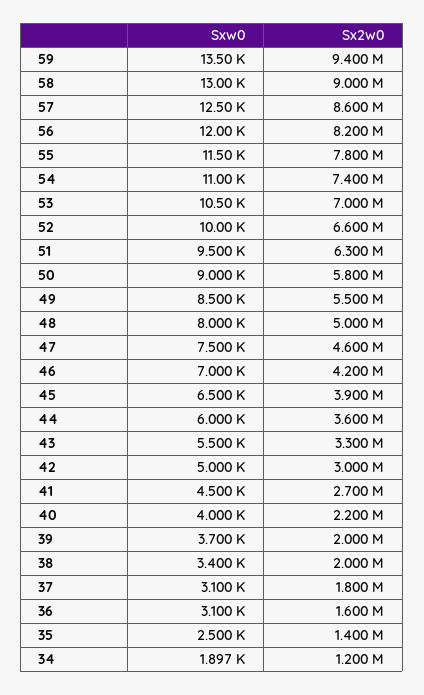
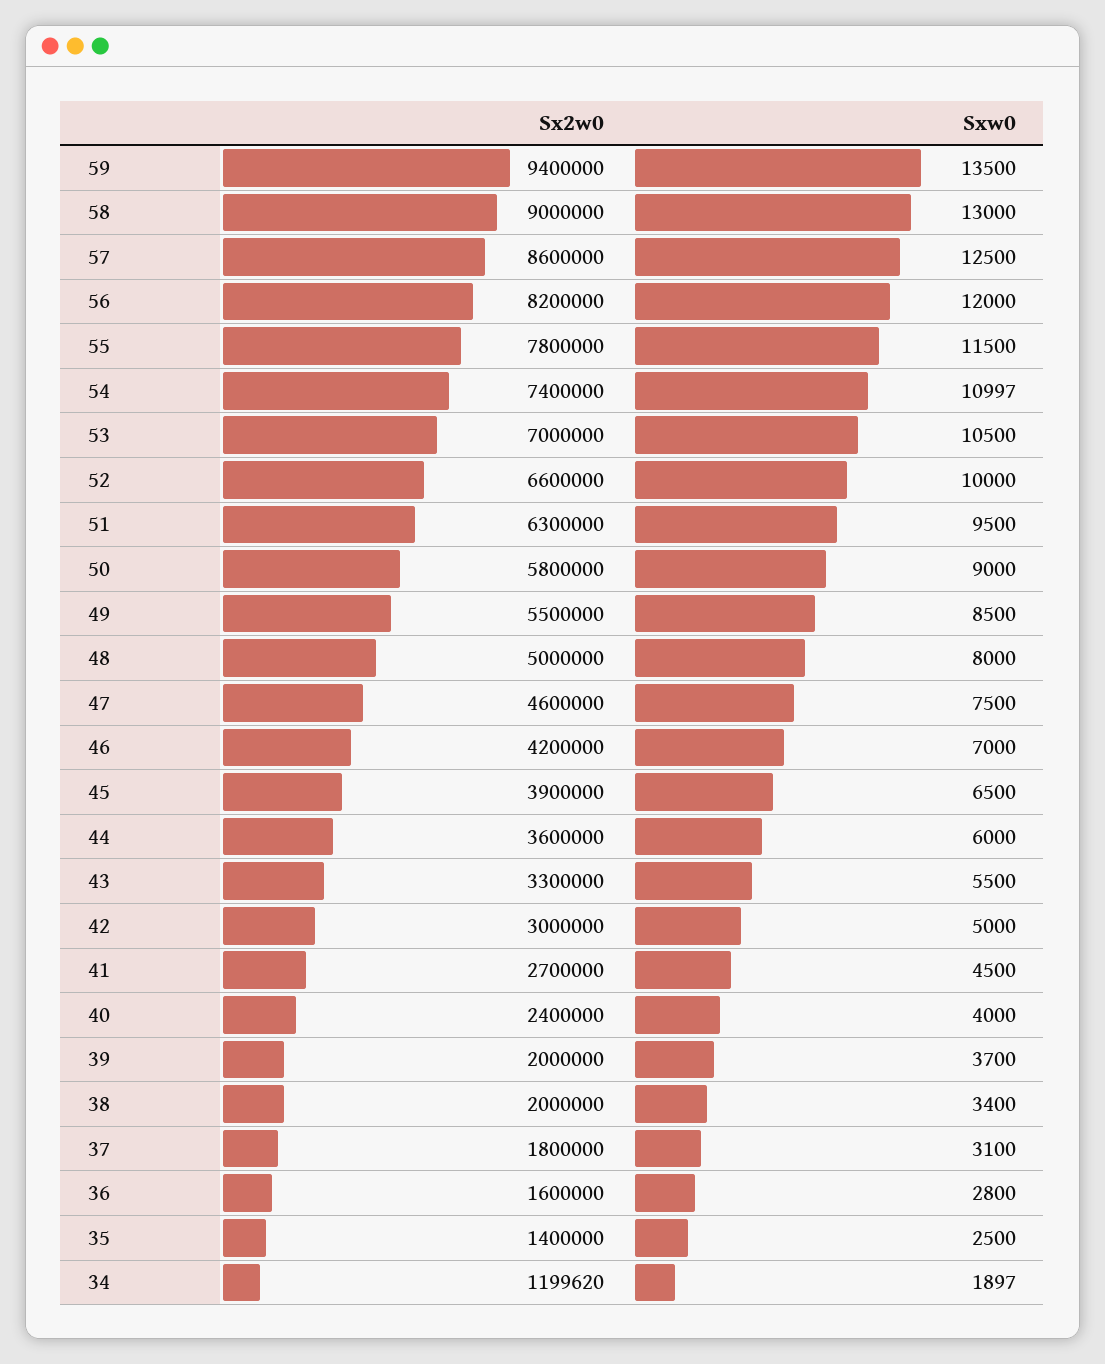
Sx2w0, 40: 2200000 -> 2400000
Sxw0, 36: 3100 -> 2800

